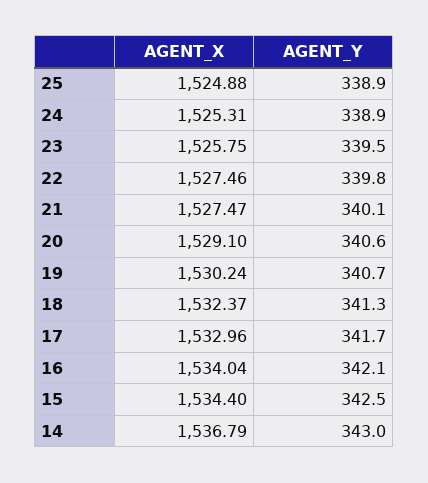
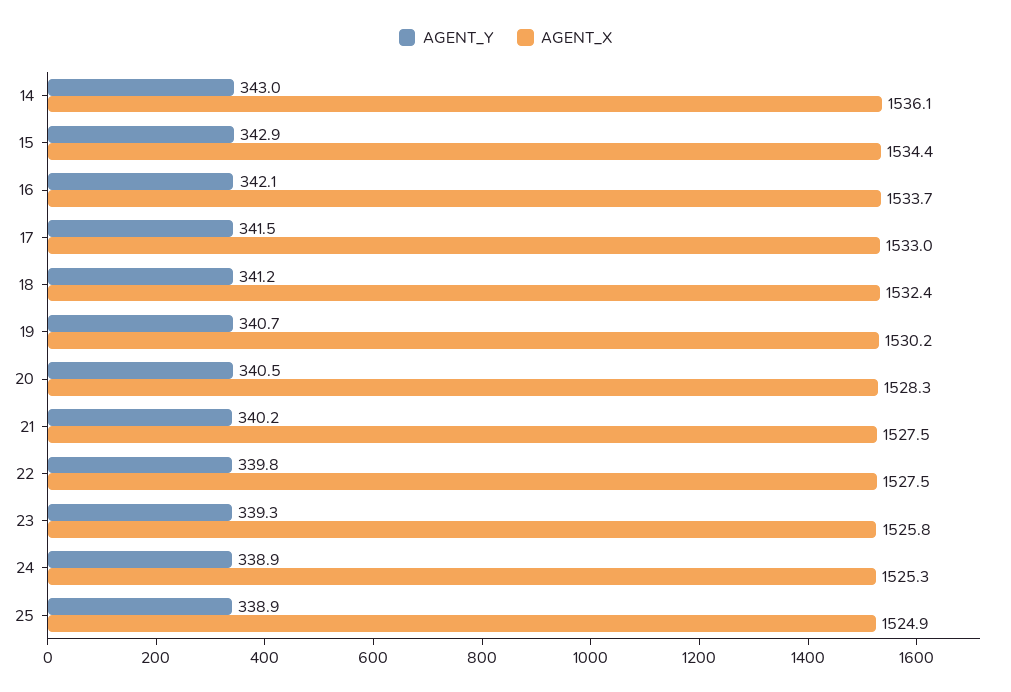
AGENT_Y, 23: 339.5 -> 339.3
AGENT_Y, 21: 340.1 -> 340.2
AGENT_X, 20: 1529.1 -> 1528.3
AGENT_Y, 20: 340.6 -> 340.5
AGENT_Y, 18: 341.3 -> 341.2
AGENT_Y, 17: 341.7 -> 341.5
AGENT_X, 16: 1534.04 -> 1533.7
AGENT_Y, 15: 342.5 -> 342.9
AGENT_X, 14: 1536.79 -> 1536.1

